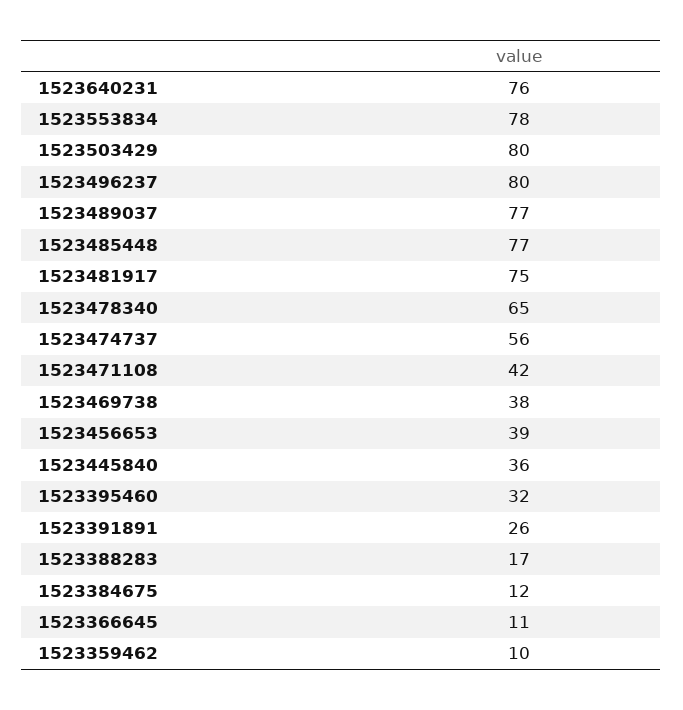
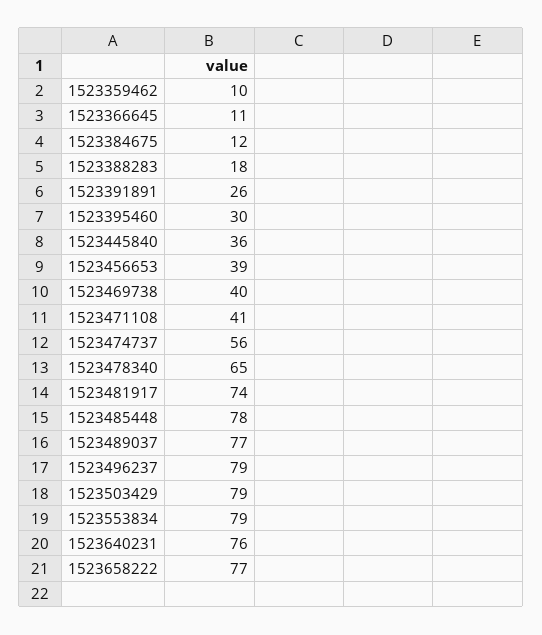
1523553834: 78 -> 79
1523503429: 80 -> 79
1523496237: 80 -> 79
1523485448: 77 -> 78
1523481917: 75 -> 74
1523471108: 42 -> 41
1523469738: 38 -> 40
1523395460: 32 -> 30
1523388283: 17 -> 18
1523658222: none -> 77

